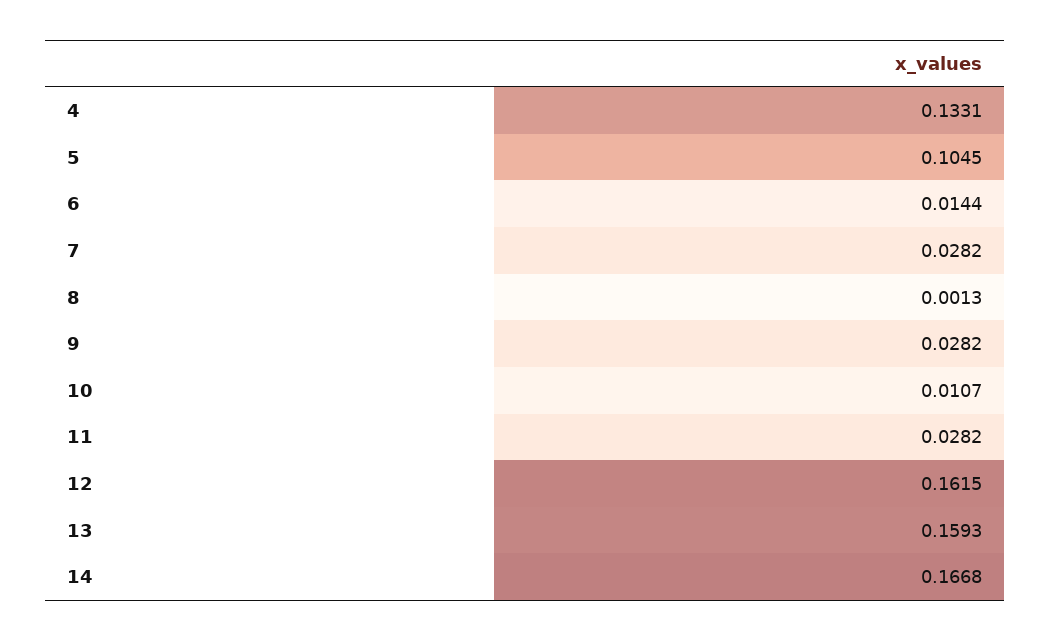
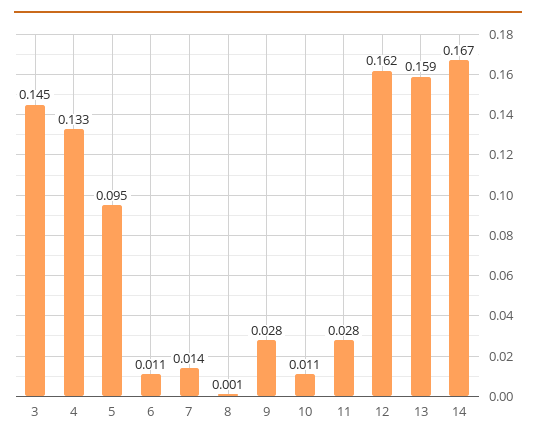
5: 0.1045 -> 0.095
6: 0.0144 -> 0.011
7: 0.0282 -> 0.014
3: none -> 0.145

